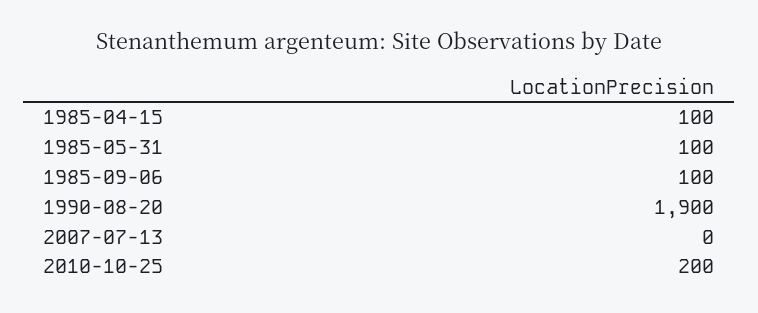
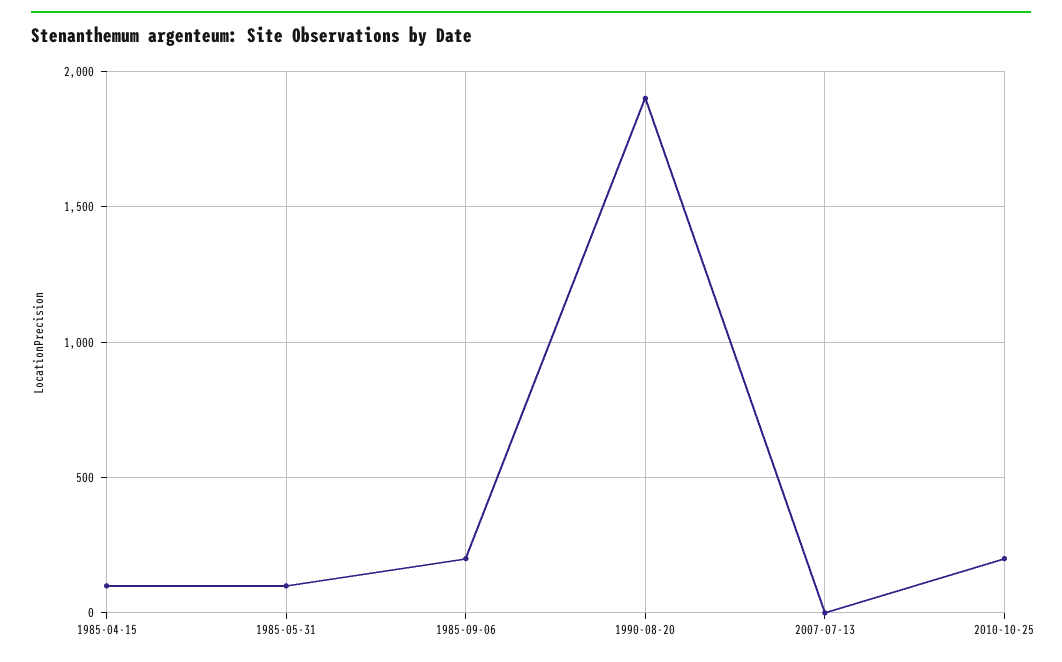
1985-09-06: 100 -> 200

